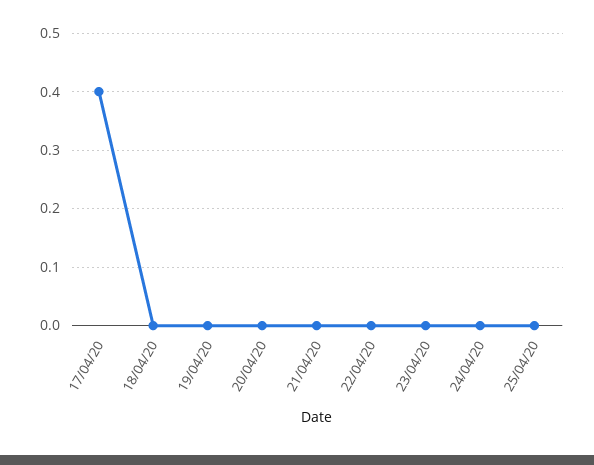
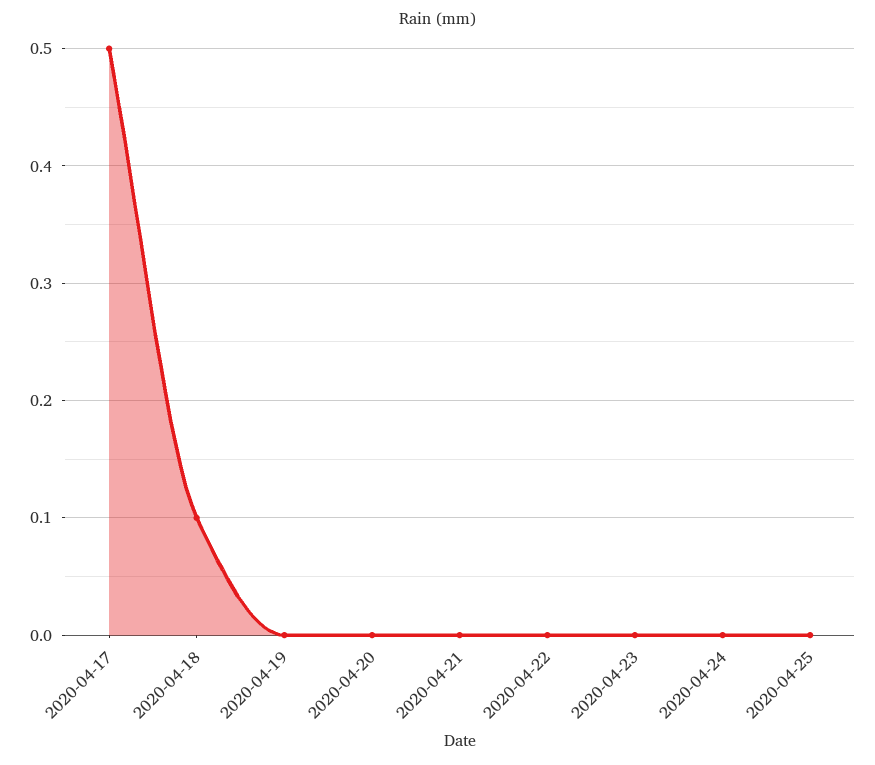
17/04/20: 0.4 -> 0.5
18/04/20: 0 -> 0.1

